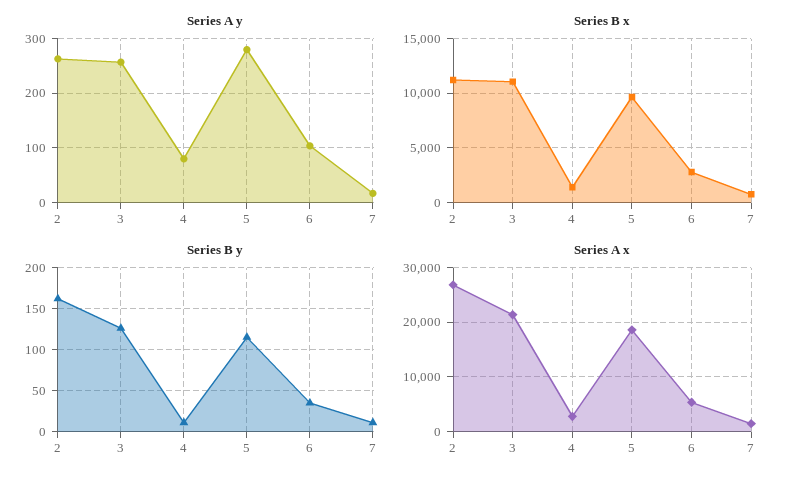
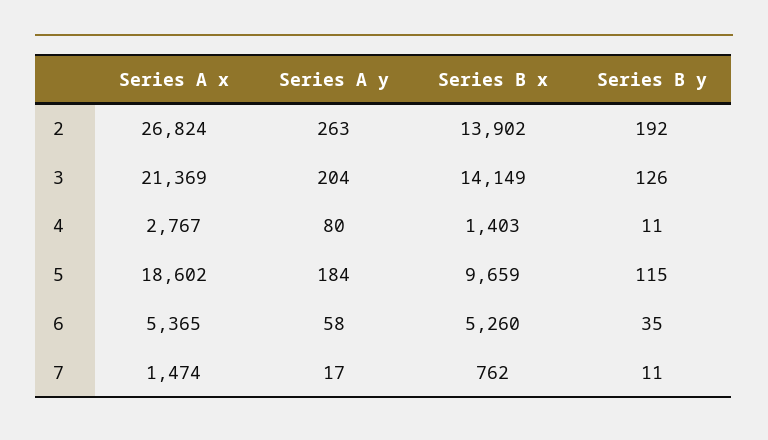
Series A y, 3: 260 -> 204
Series A y, 5: 280 -> 184
Series A y, 6: 100 -> 58
Series B x, 2: 11000 -> 13902
Series B x, 3: 11000 -> 14149
Series B x, 6: 3000 -> 5260
Series B y, 2: 160 -> 192

